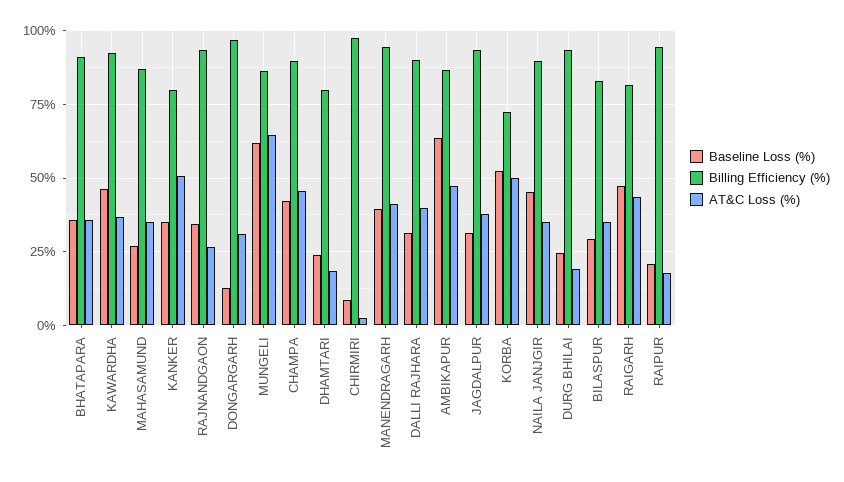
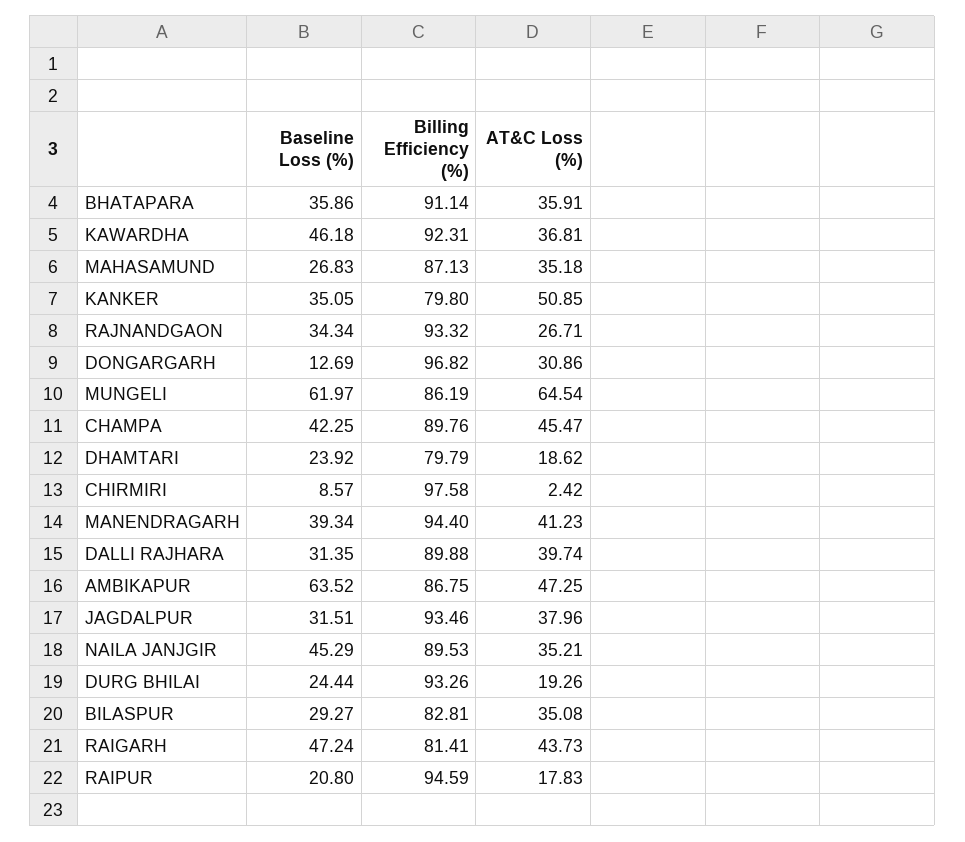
Baseline Loss (%), KORBA: 52.5 -> none
Billing Efficiency (%), KORBA: 72.5 -> none
AT&C Loss (%), KORBA: 50 -> none

